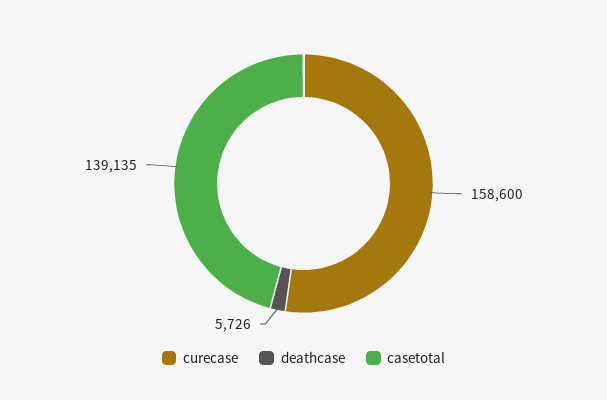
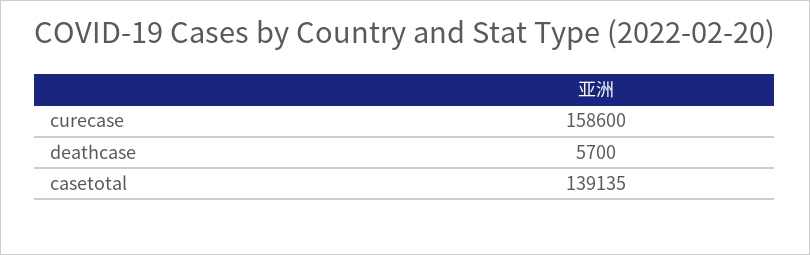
deathcase: 5726 -> 5700

